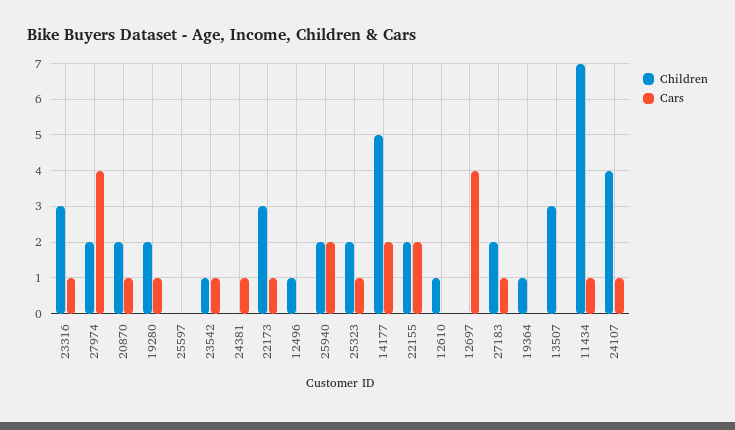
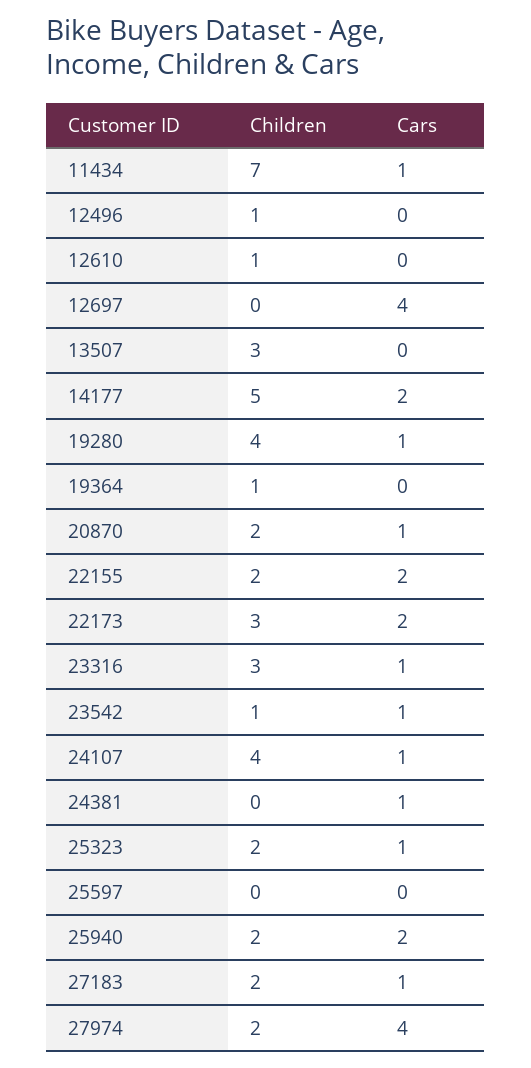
Children, 19280: 2 -> 4
Cars, 22173: 1 -> 2

